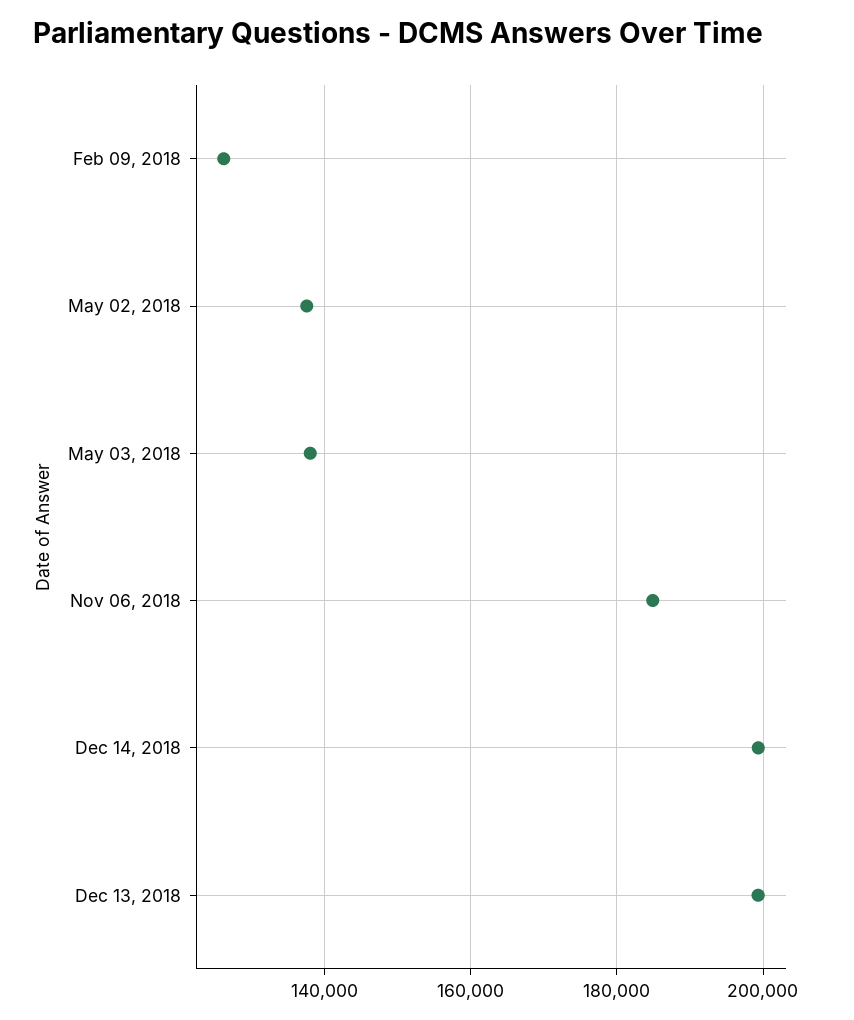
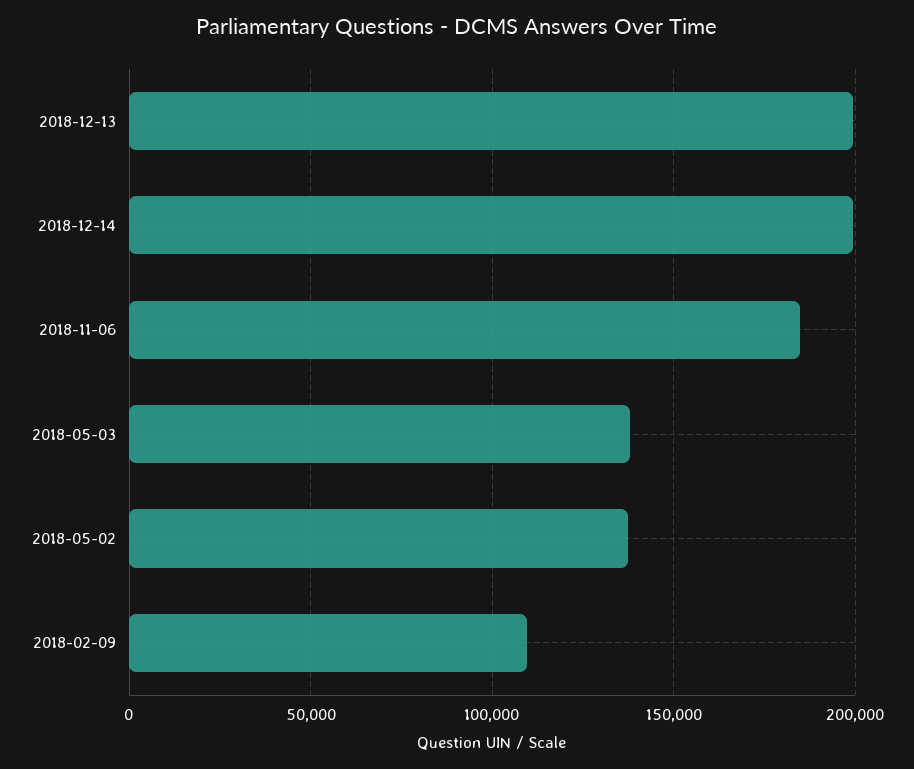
Feb 09, 2018: 126000 -> 110000

